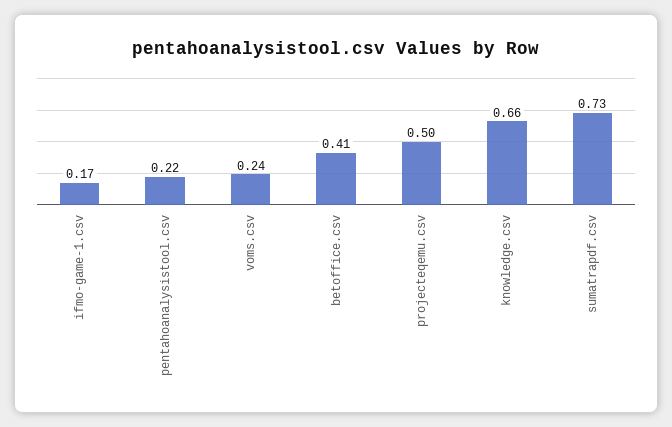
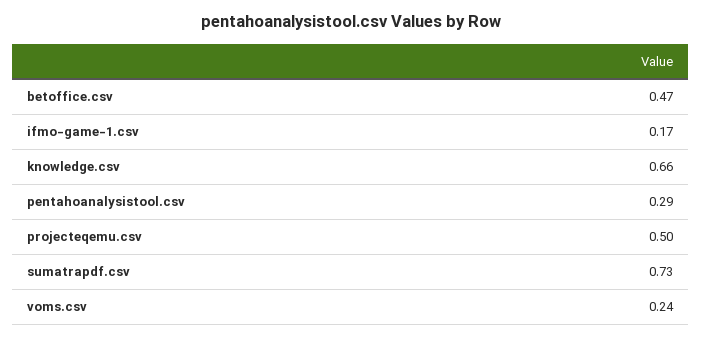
pentahoanalysistool.csv: 0.22 -> 0.29
betoffice.csv: 0.41 -> 0.47

